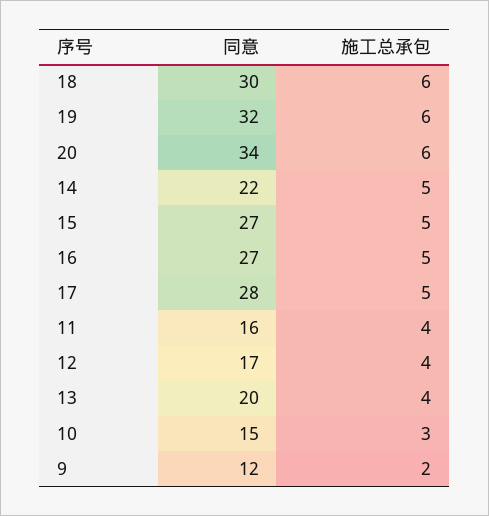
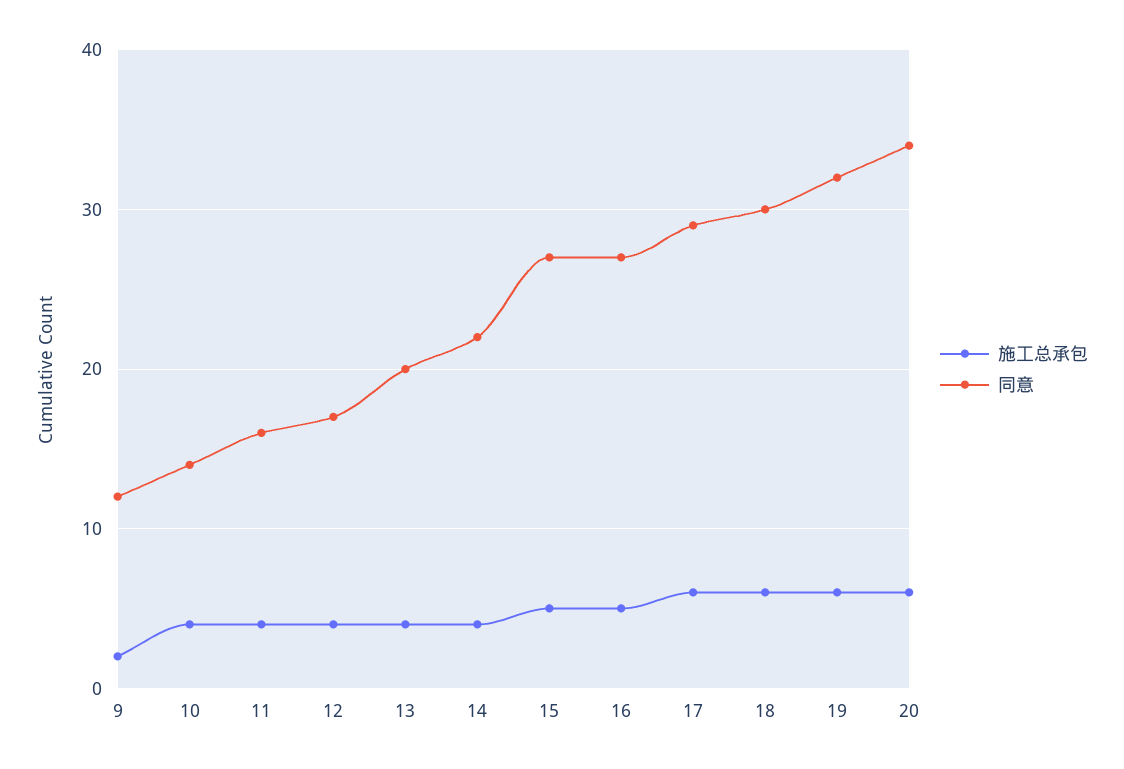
施工总承包, 14: 5 -> 4
同意, 17: 28 -> 29
施工总承包, 17: 5 -> 6
同意, 10: 15 -> 14
施工总承包, 10: 3 -> 4

